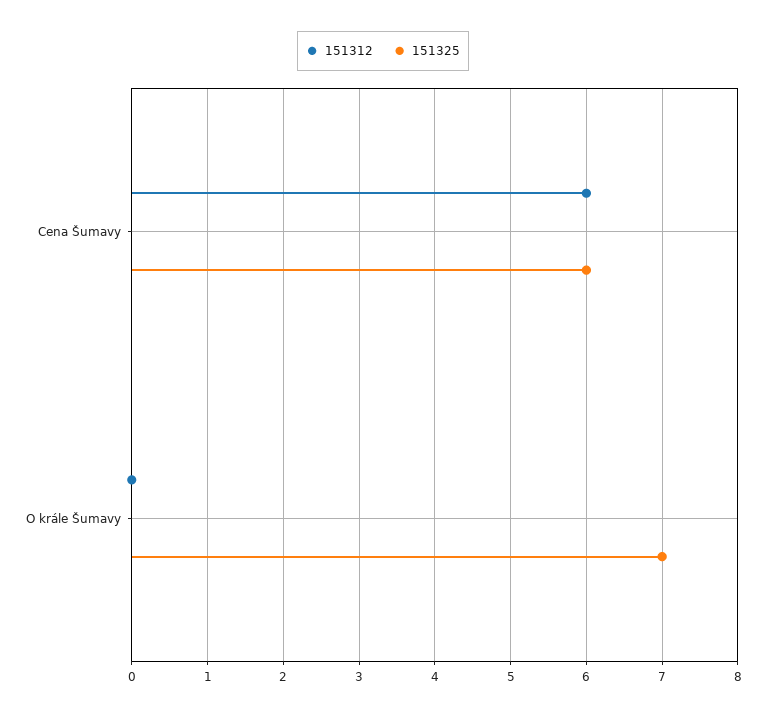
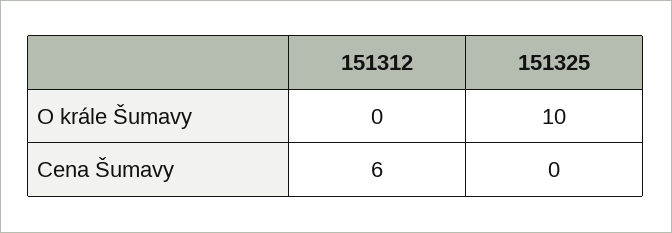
151325, Cena Šumavy: 6 -> 0
151325, O krále Šumavy: 7 -> 10

